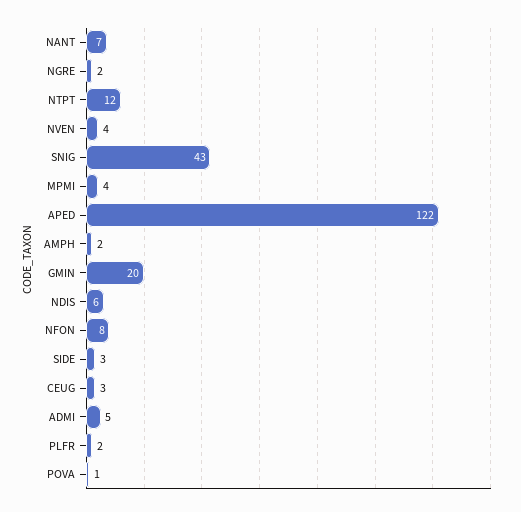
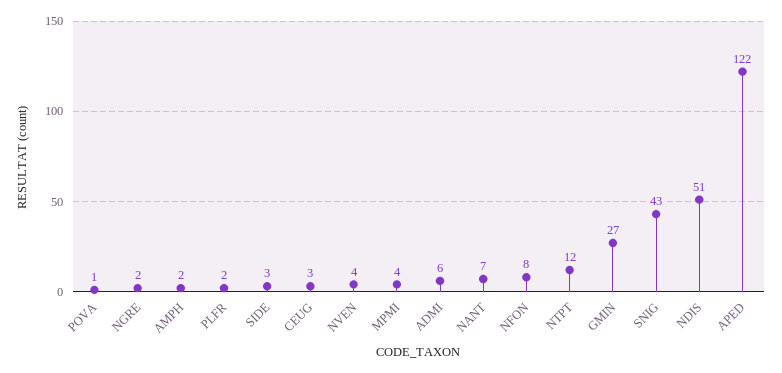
GMIN: 20 -> 27
NDIS: 6 -> 51
ADMI: 5 -> 6

